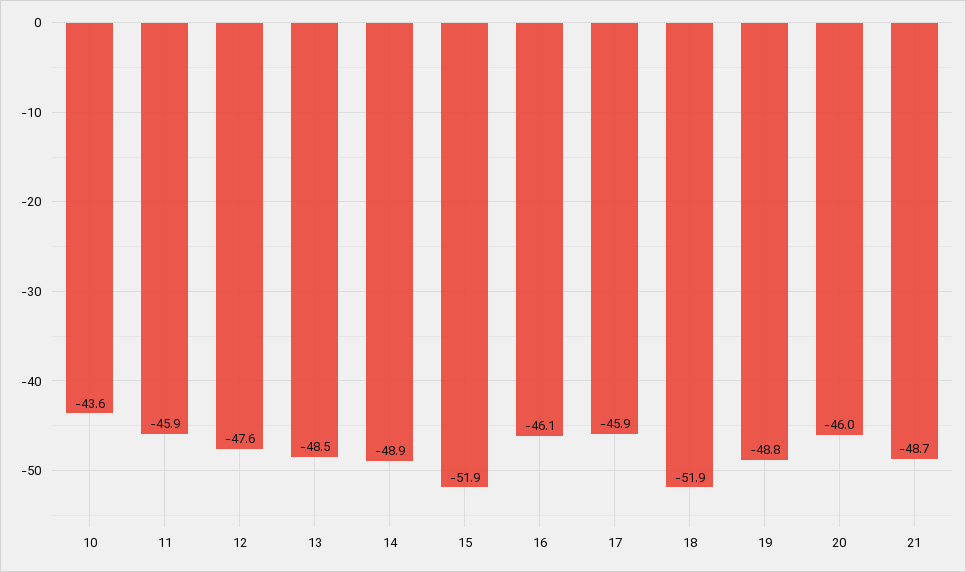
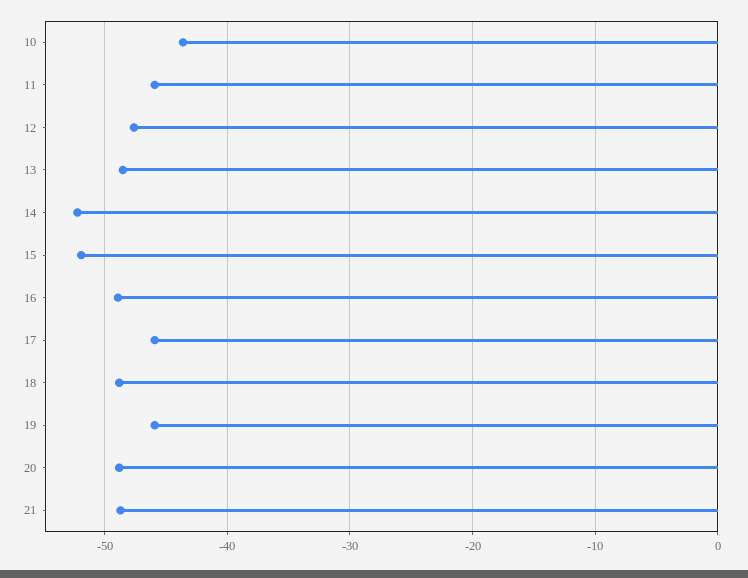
14: -48.9 -> -52
16: -46.1 -> -49
18: -51.9 -> -49
19: -48.8 -> -46
20: -46 -> -49

